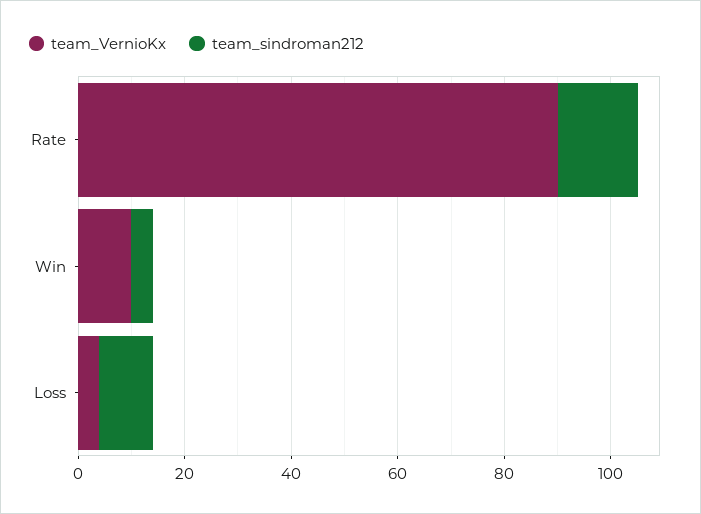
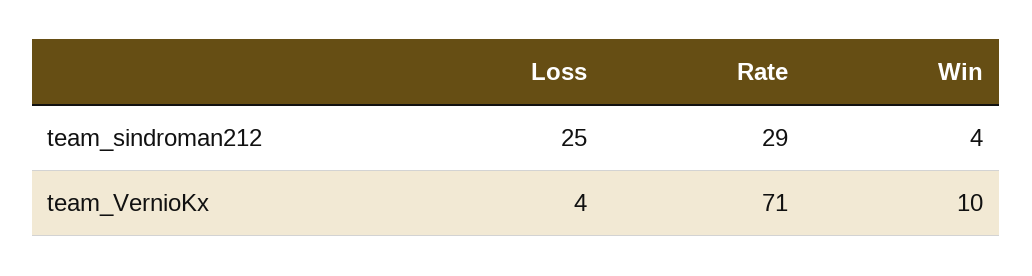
team_VernioKx, Rate: 90 -> 71
team_sindroman212, Rate: 15 -> 29
team_sindroman212, Loss: 10 -> 25

